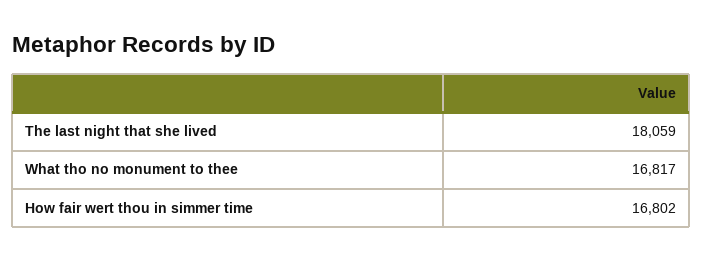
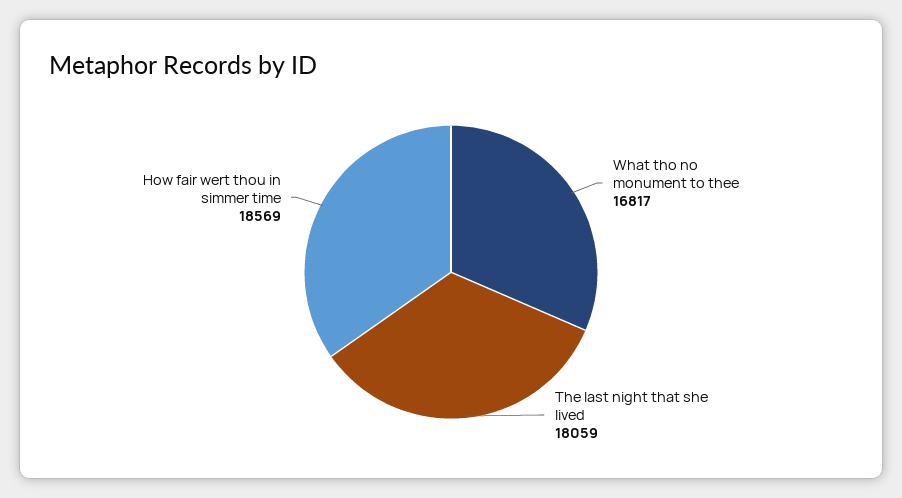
How fair wert thou in simmer time: 16802 -> 18569

